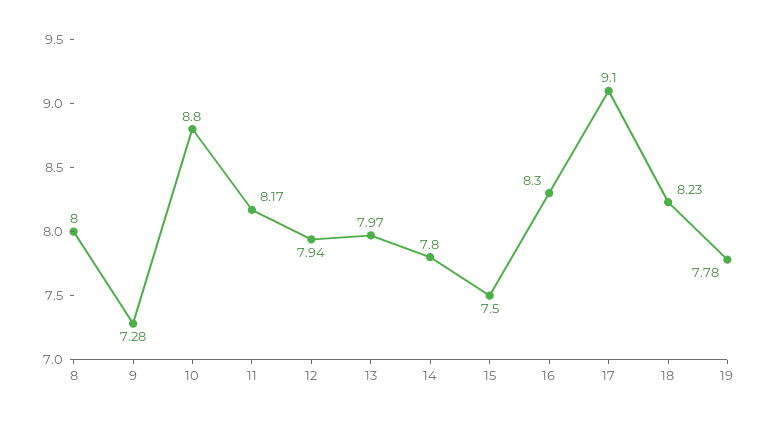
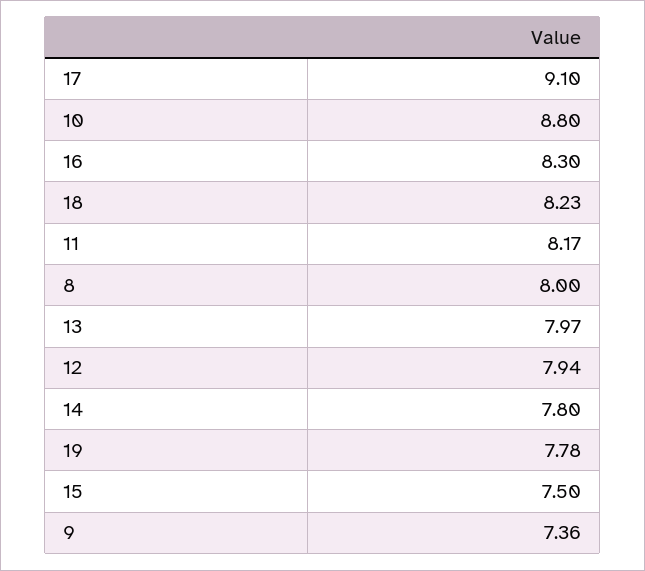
9: 7.28 -> 7.36

